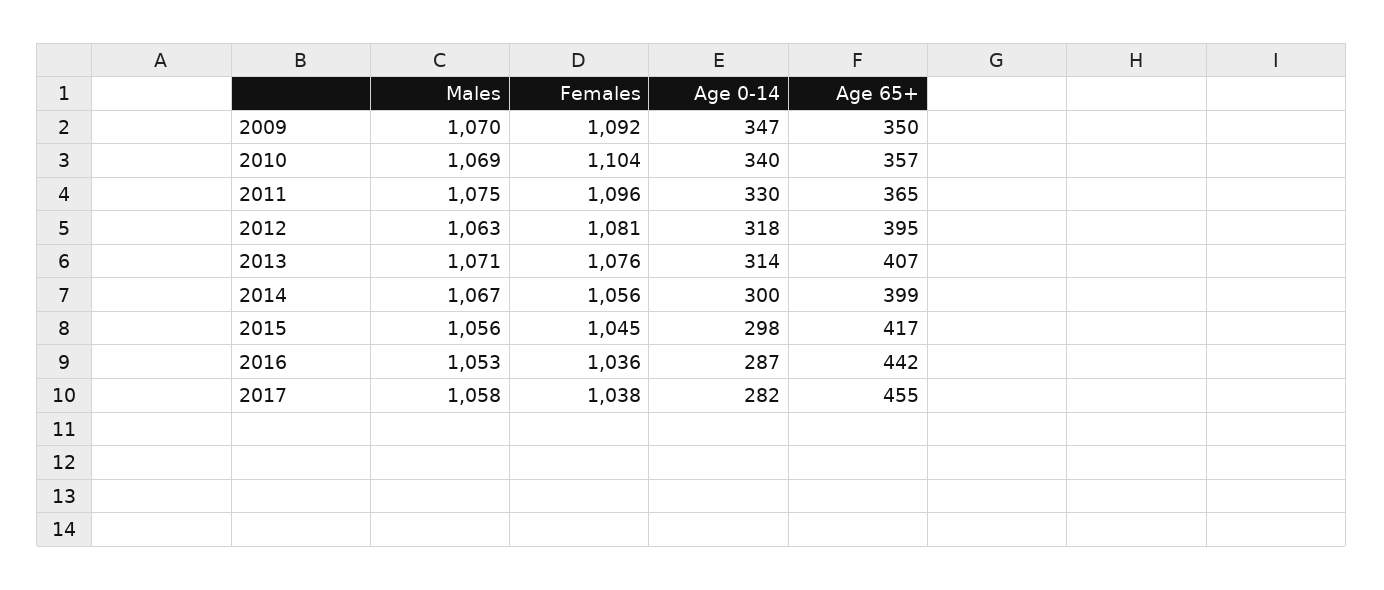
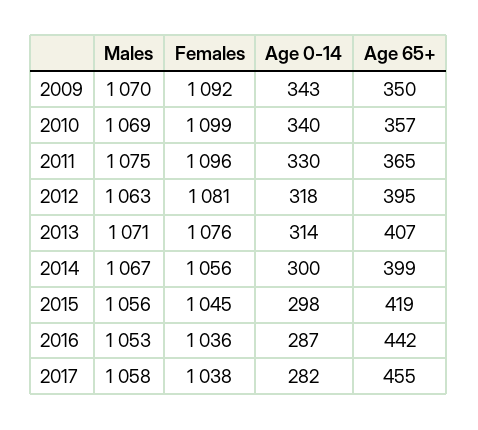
Age 0-14, 2009: 347 -> 343
Females, 2010: 1104 -> 1099
Age 65+, 2015: 417 -> 419

